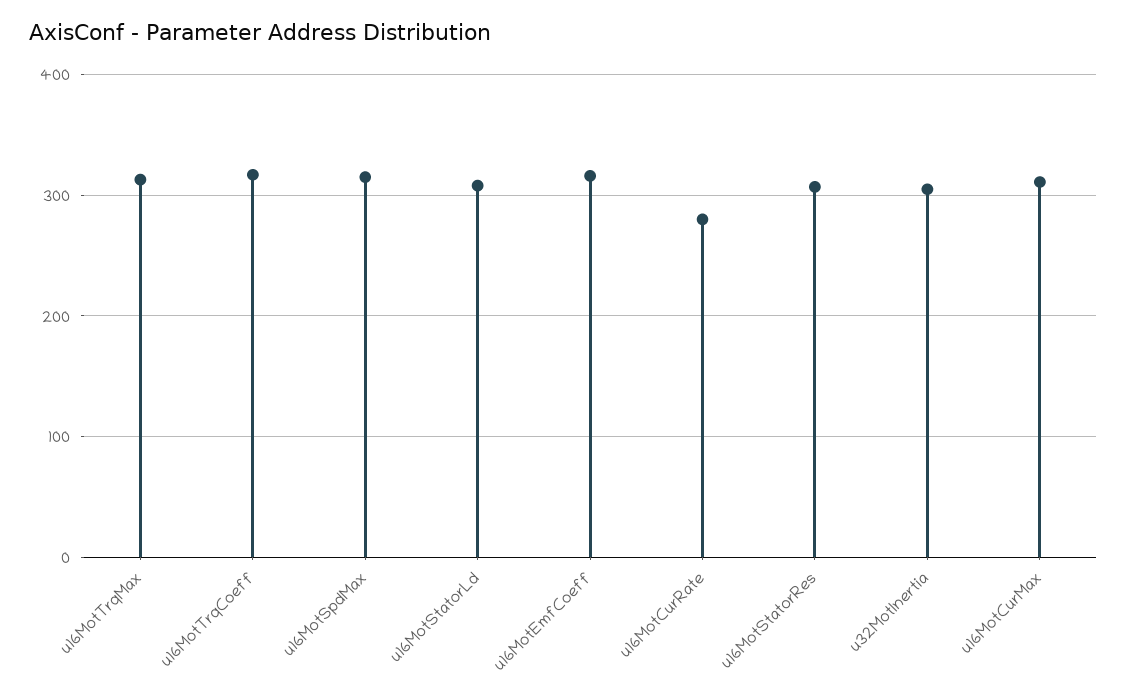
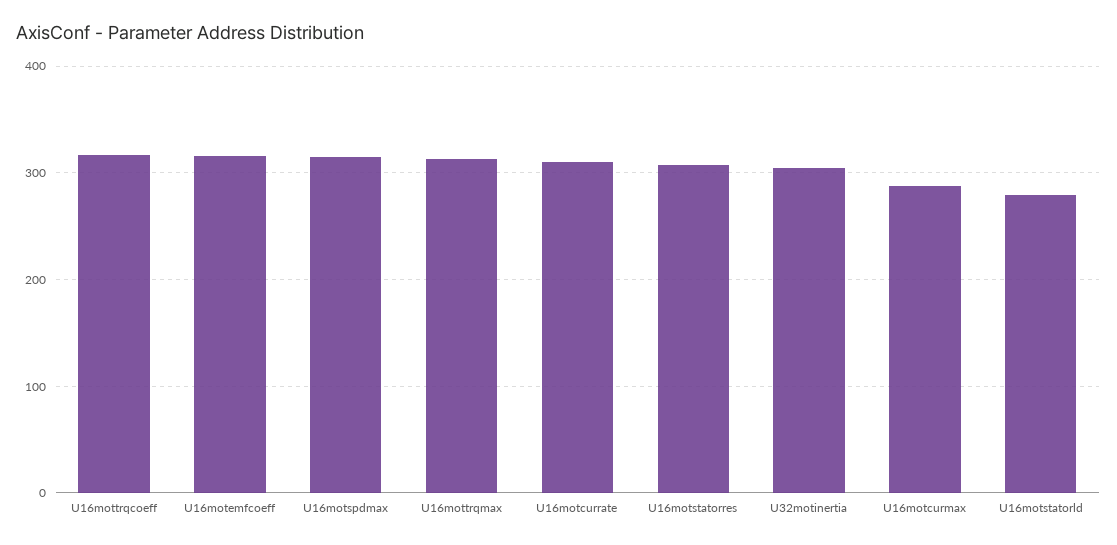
u16MotStatorLd: 310 -> 280
u16MotCurRate: 280 -> 310
u16MotCurMax: 310 -> 290

